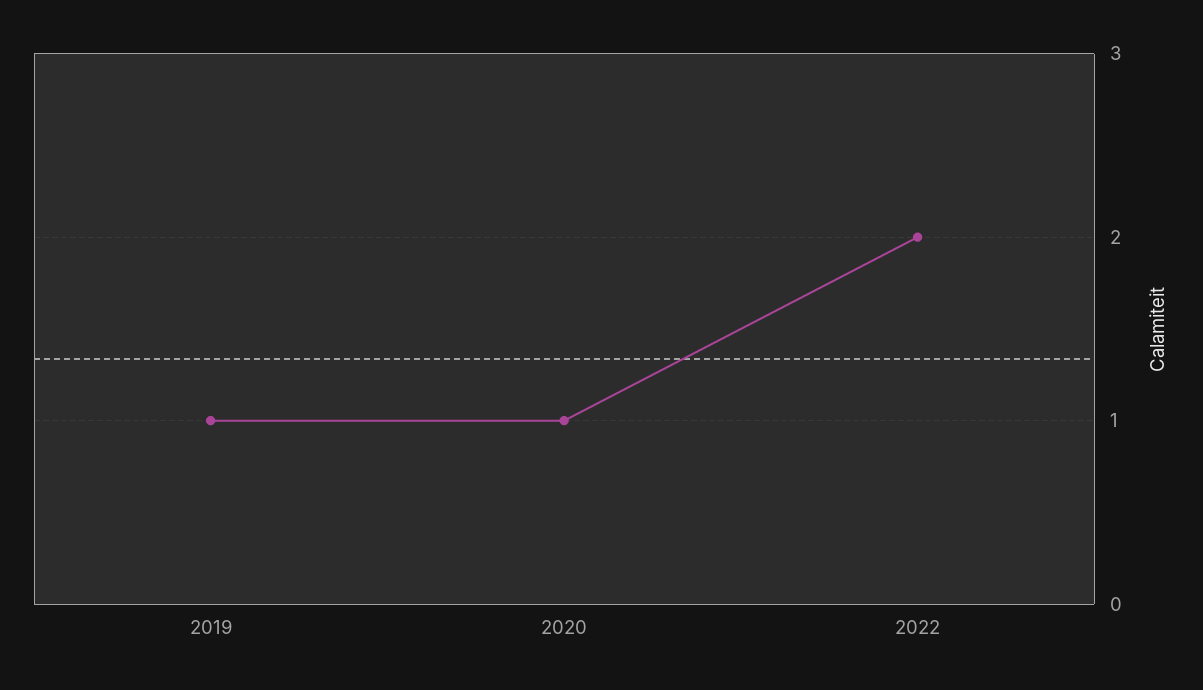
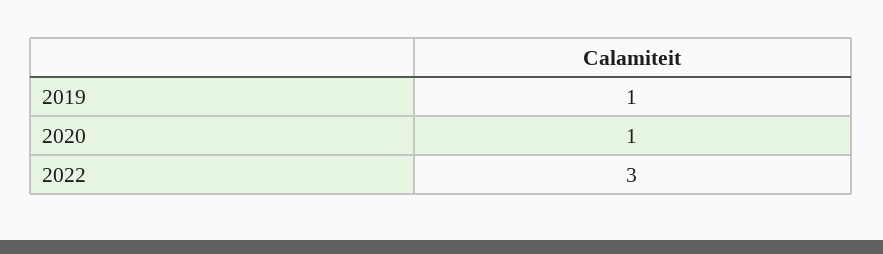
2022: 2 -> 3

